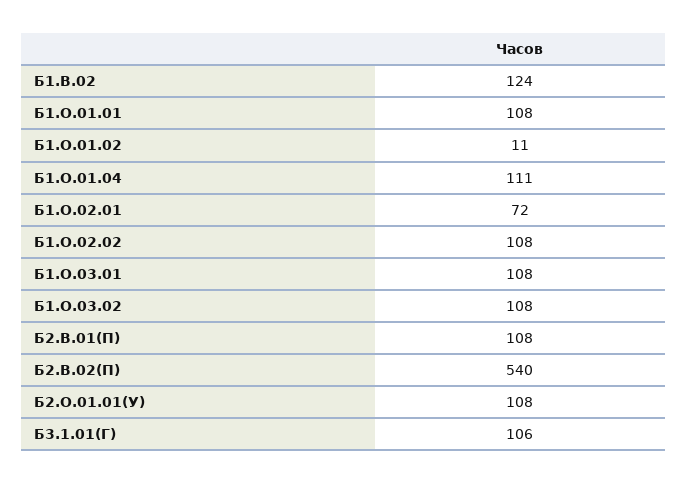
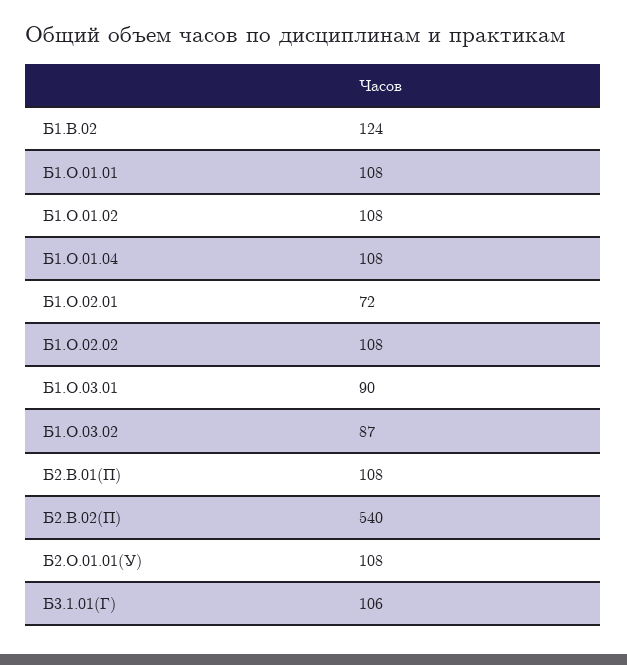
Б1.О.01.02: 11 -> 108
Б1.О.01.04: 111 -> 108
Б1.О.03.01: 108 -> 90
Б1.О.03.02: 108 -> 87

